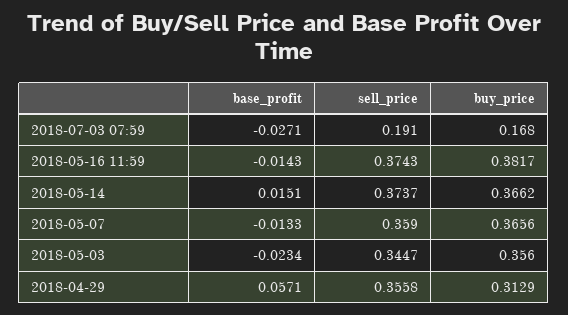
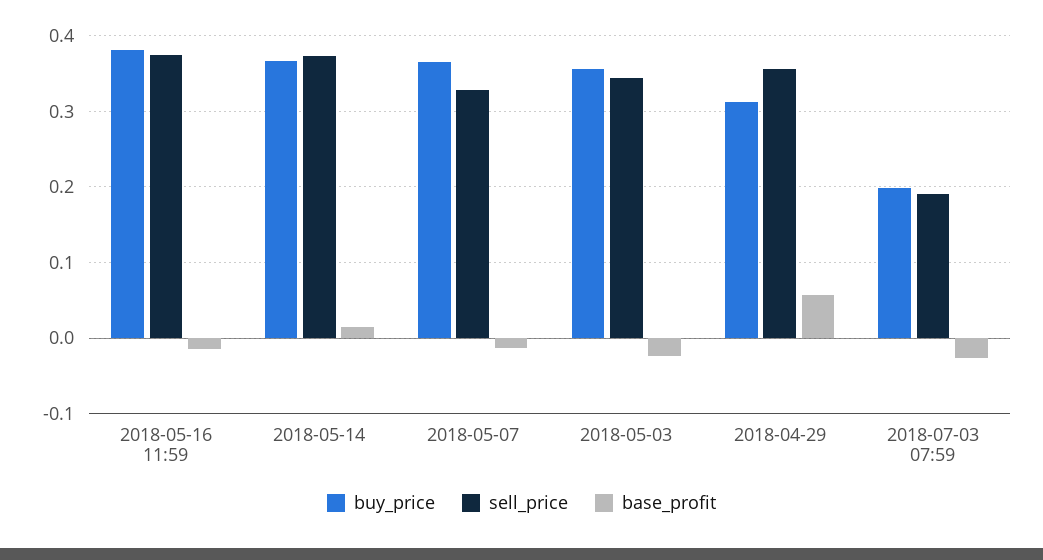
buy_price, 2018-07-03 07:59: 0.168 -> 0.2
sell_price, 2018-05-07: 0.359 -> 0.33

